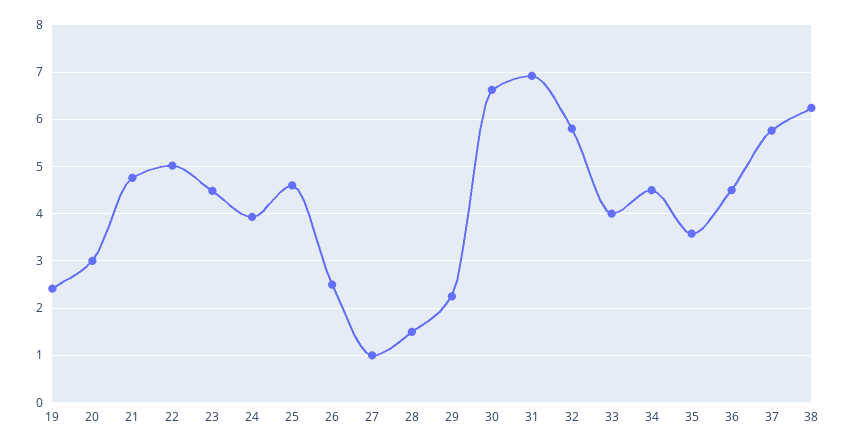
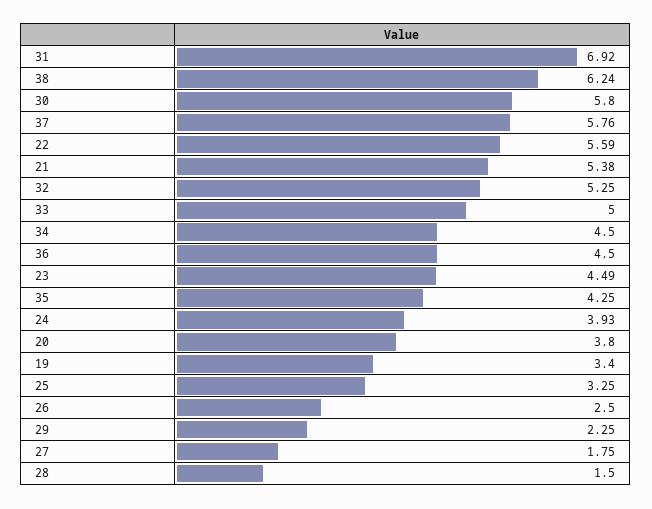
19: 2.4 -> 3.4
20: 3 -> 3.8
21: 4.8 -> 5.38
22: 5 -> 5.59
25: 4.6 -> 3.25
27: 1 -> 1.75
30: 6.6 -> 5.8
32: 5.8 -> 5.25
33: 4 -> 5
35: 3.6 -> 4.25

